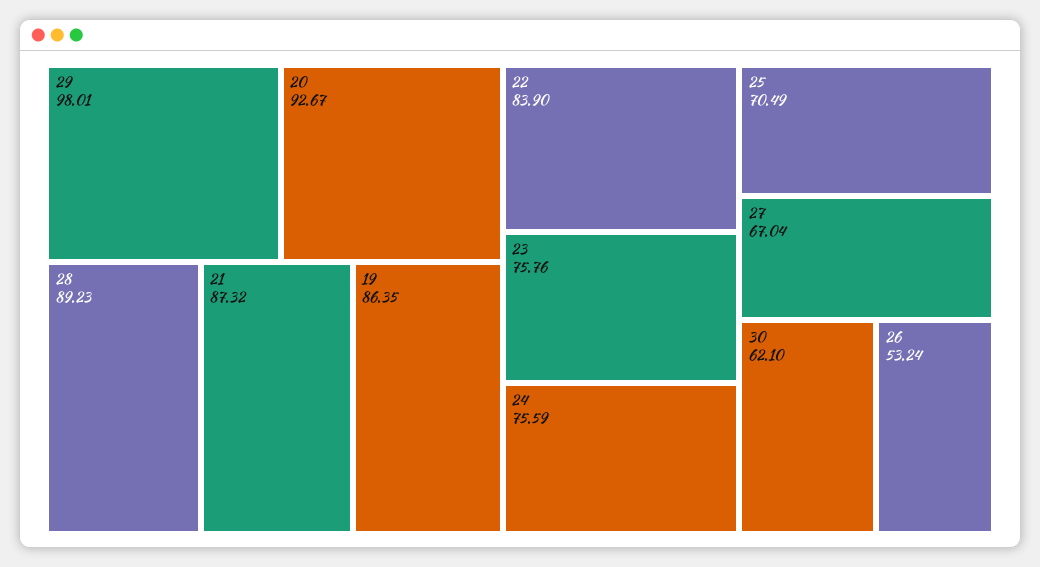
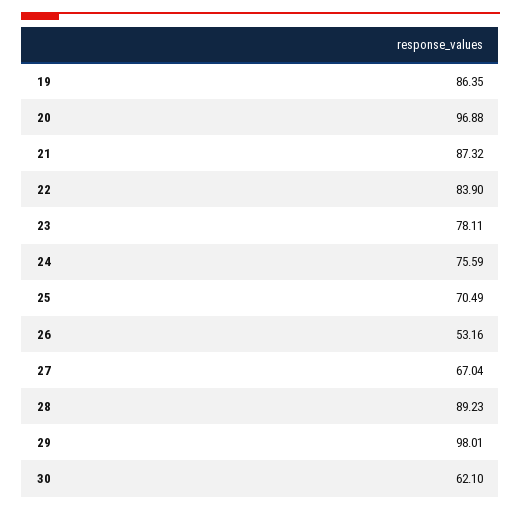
20: 92.67 -> 96.88
23: 75.76 -> 78.11
26: 53.24 -> 53.16

